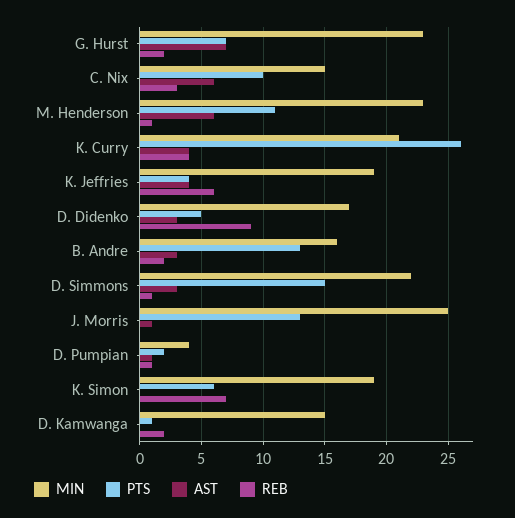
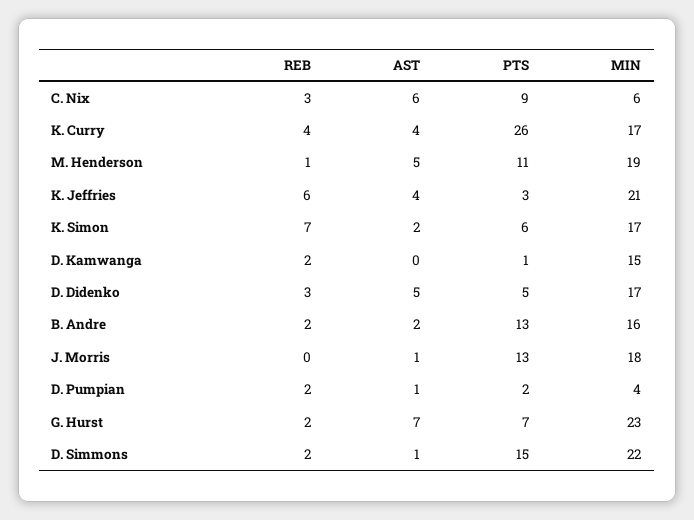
MIN, C. Nix: 15 -> 6
PTS, C. Nix: 10 -> 9
MIN, M. Henderson: 23 -> 19
AST, M. Henderson: 6 -> 5
MIN, K. Curry: 21 -> 17
MIN, K. Jeffries: 19 -> 21
PTS, K. Jeffries: 4 -> 3
AST, D. Didenko: 3 -> 5
REB, D. Didenko: 9 -> 3
AST, B. Andre: 3 -> 2
AST, D. Simmons: 3 -> 1
REB, D. Simmons: 1 -> 2
MIN, J. Morris: 25 -> 18
REB, D. Pumpian: 1 -> 2
MIN, K. Simon: 19 -> 17
AST, K. Simon: 0 -> 2

